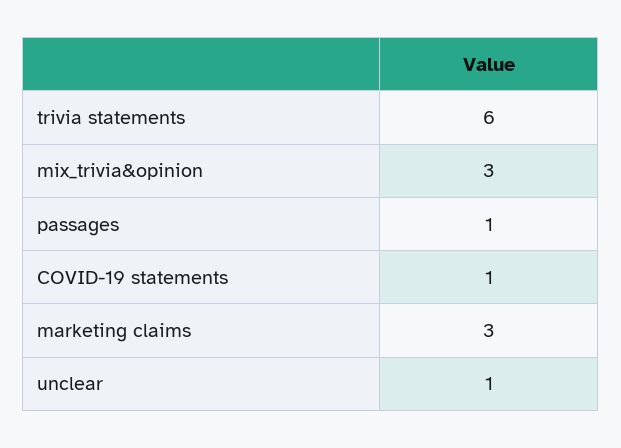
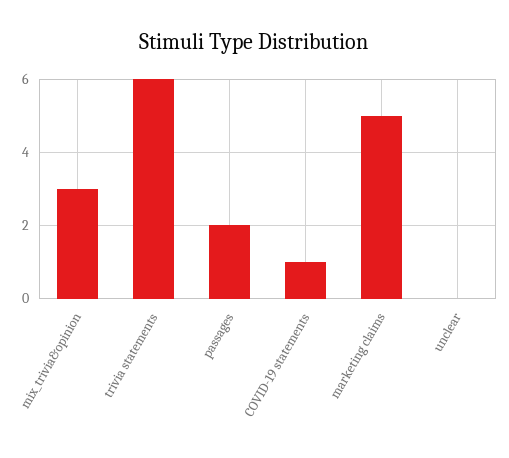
passages: 1 -> 2
marketing claims: 3 -> 5
unclear: 1 -> 0

